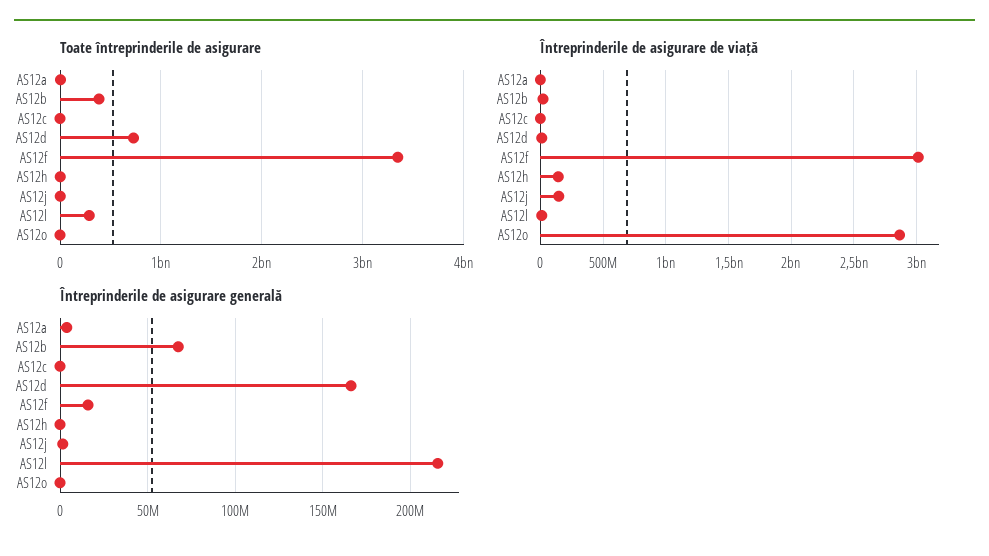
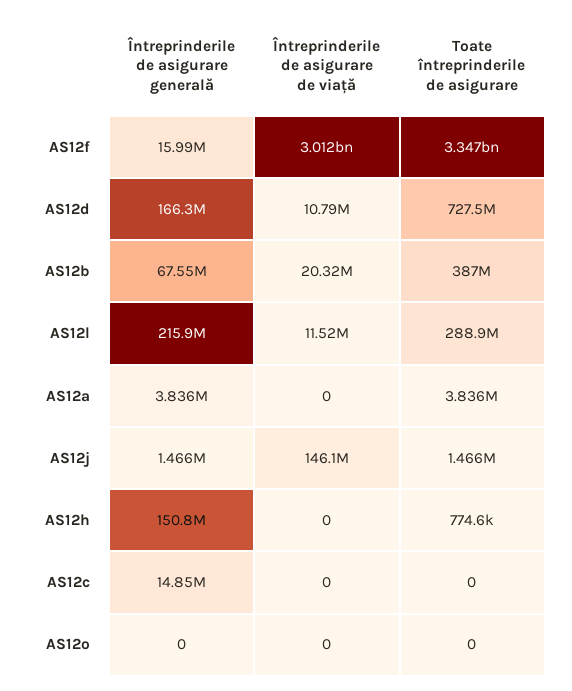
Întreprinderile de asigurare de viață, AS12h: 150000000 -> 0
Întreprinderile de asigurare de viață, AS12o: 2850000000 -> 0
Întreprinderile de asigurare generală, AS12c: 0 -> 14850000
Întreprinderile de asigurare generală, AS12h: 0 -> 150800000

